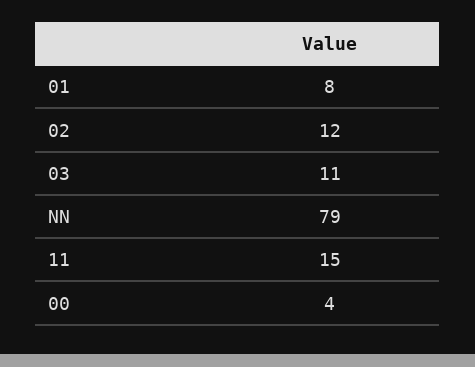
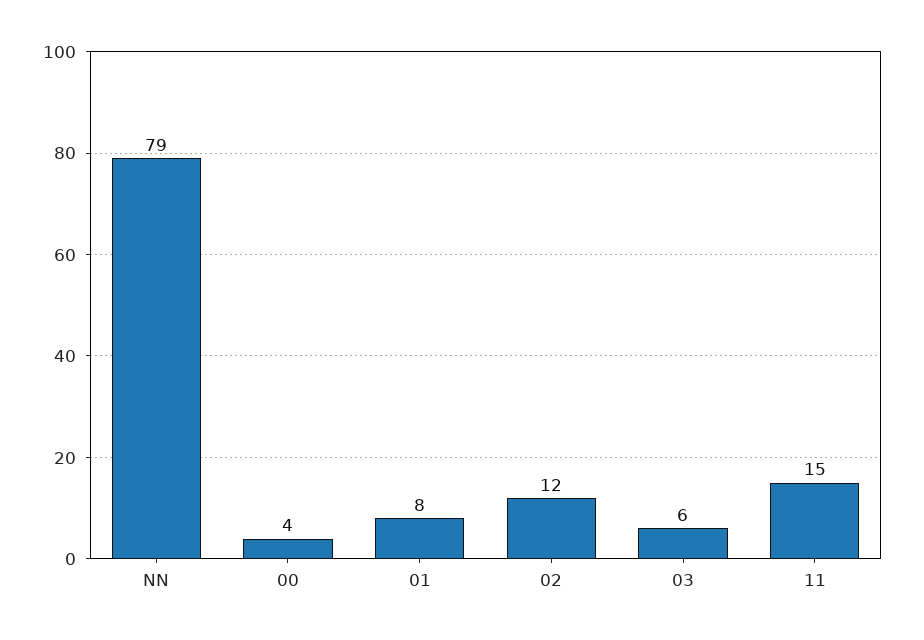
03: 11 -> 6

